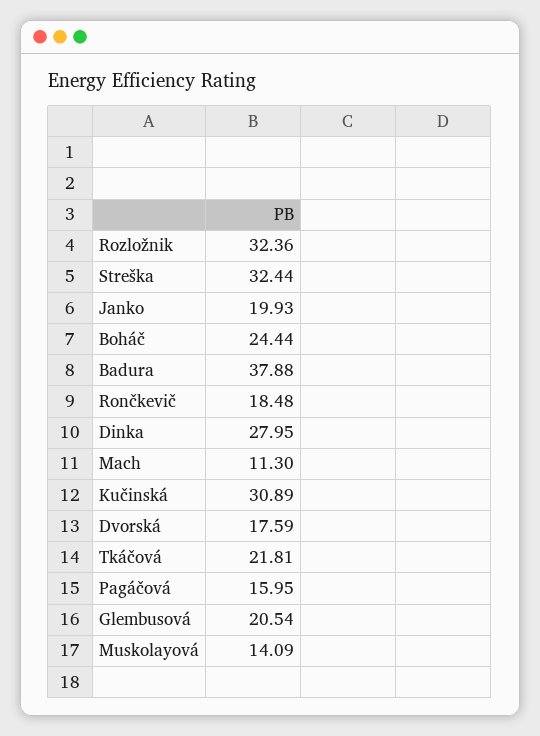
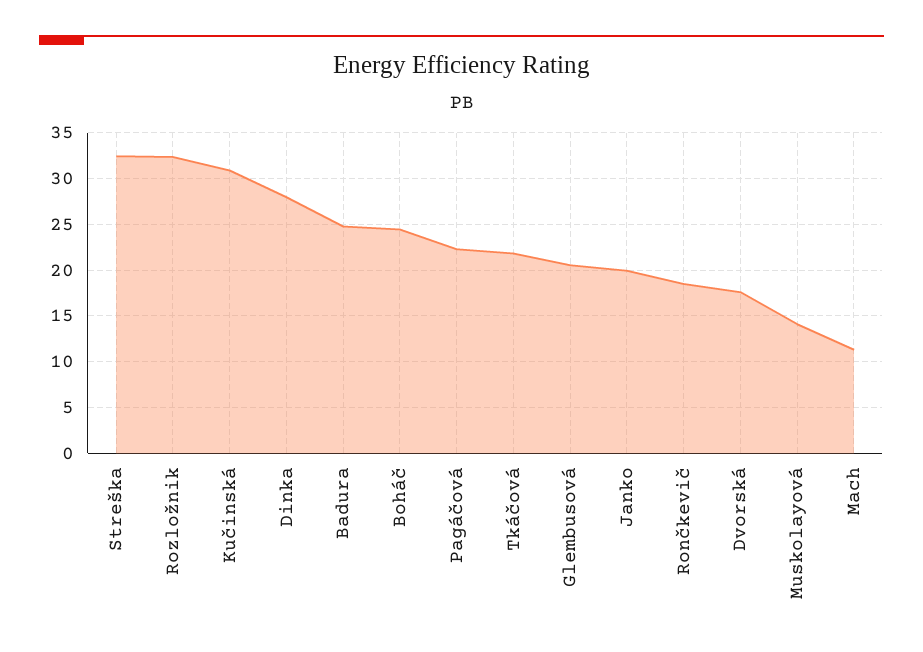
Badura: 37.88 -> 25
Pagáčová: 15.95 -> 22

